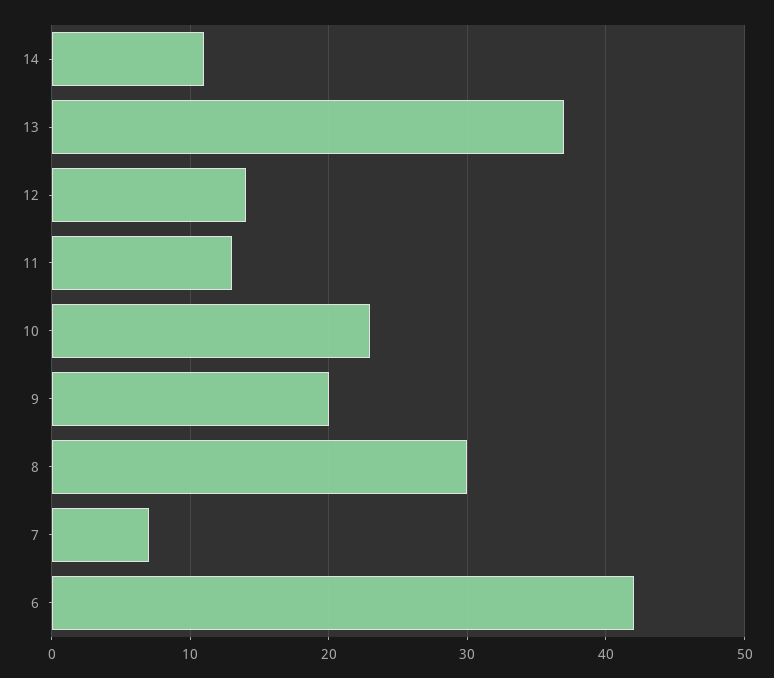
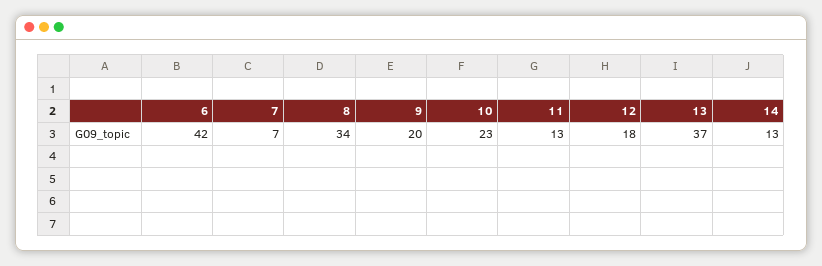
14: 11 -> 13
12: 14 -> 18
8: 30 -> 34

